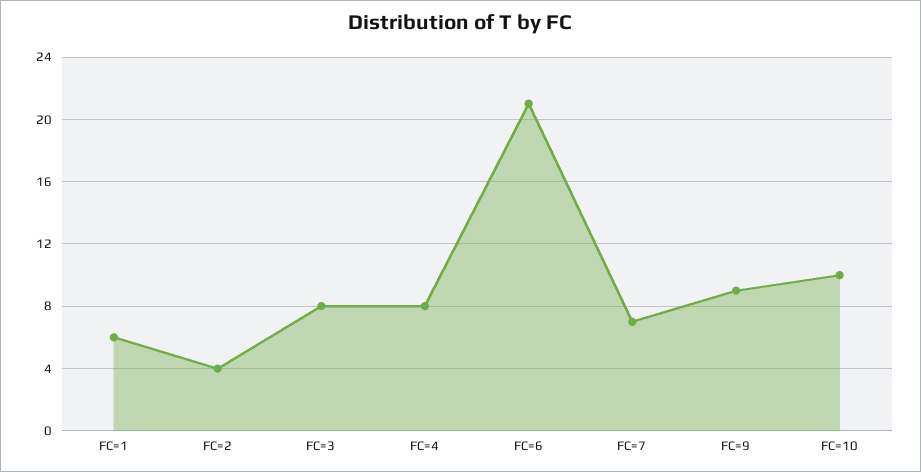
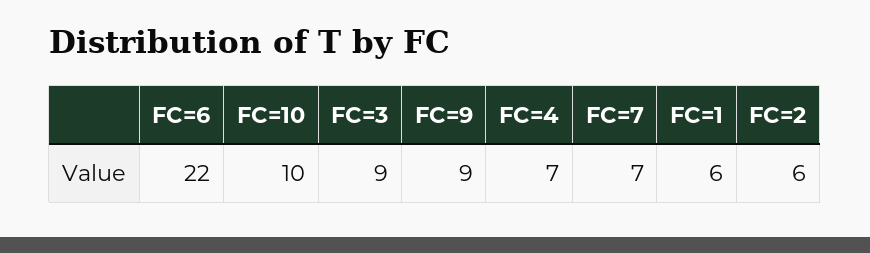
FC=2: 4 -> 6
FC=3: 8 -> 9
FC=4: 8 -> 7
FC=6: 21 -> 22

